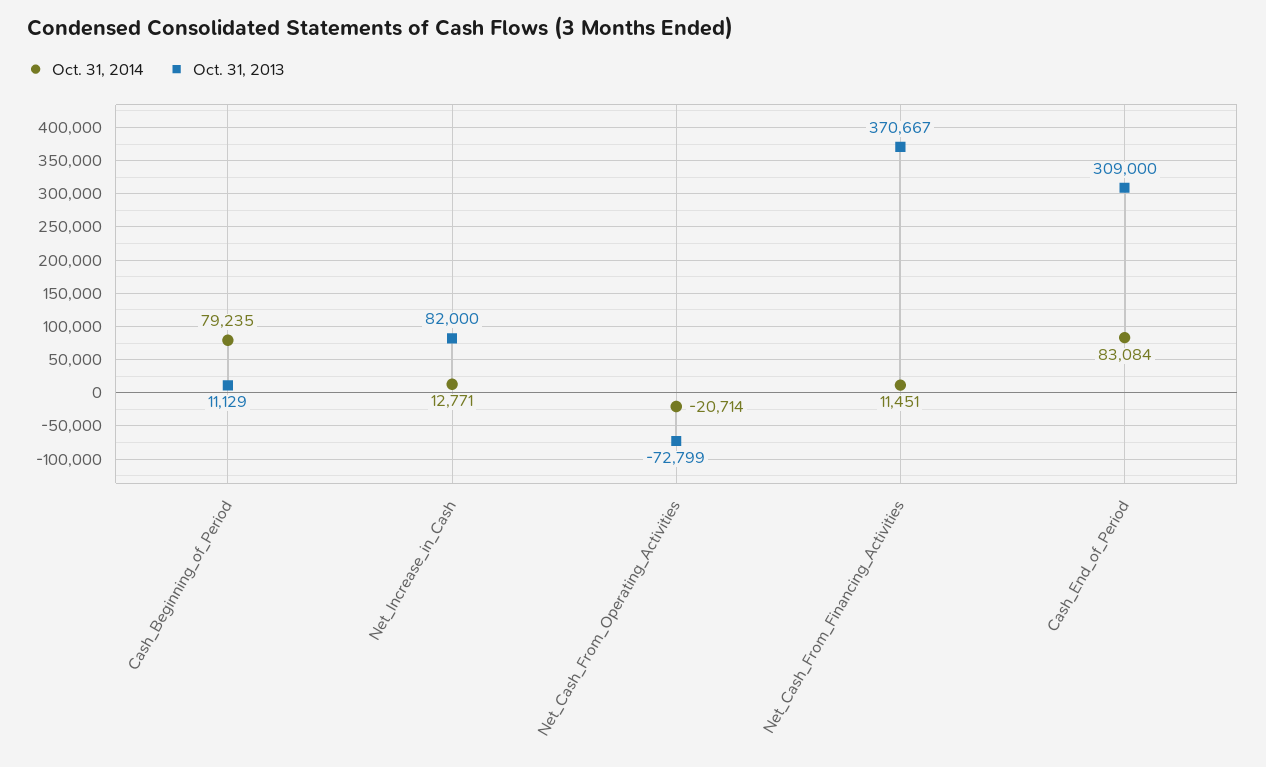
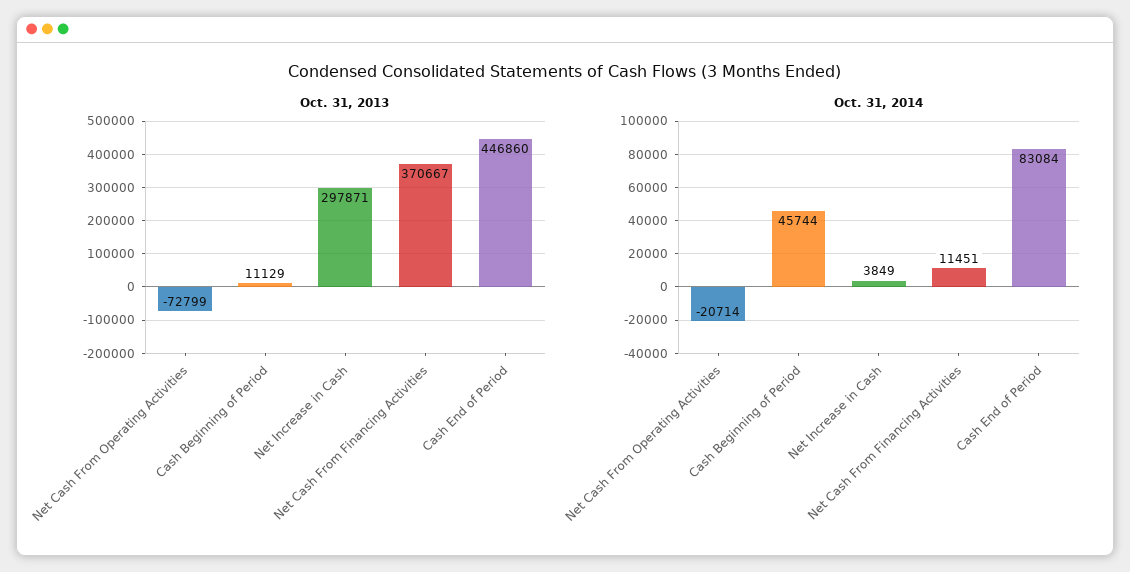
Oct. 31, 2014, Cash_Beginning_of_Period: 79235 -> 45744
Oct. 31, 2014, Net_Increase_in_Cash: 12771 -> 3849
Oct. 31, 2013, Net_Increase_in_Cash: 82000 -> 297871
Oct. 31, 2013, Cash_End_of_Period: 309000 -> 446860

